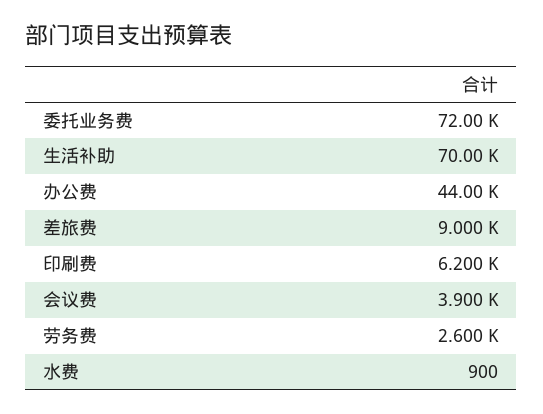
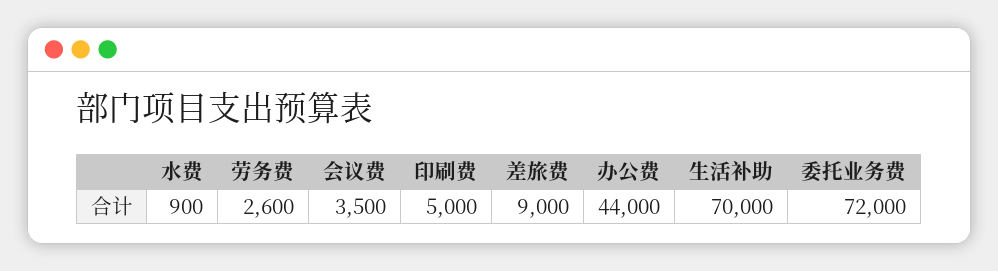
印刷费: 6200 -> 5000
会议费: 3900 -> 3500

